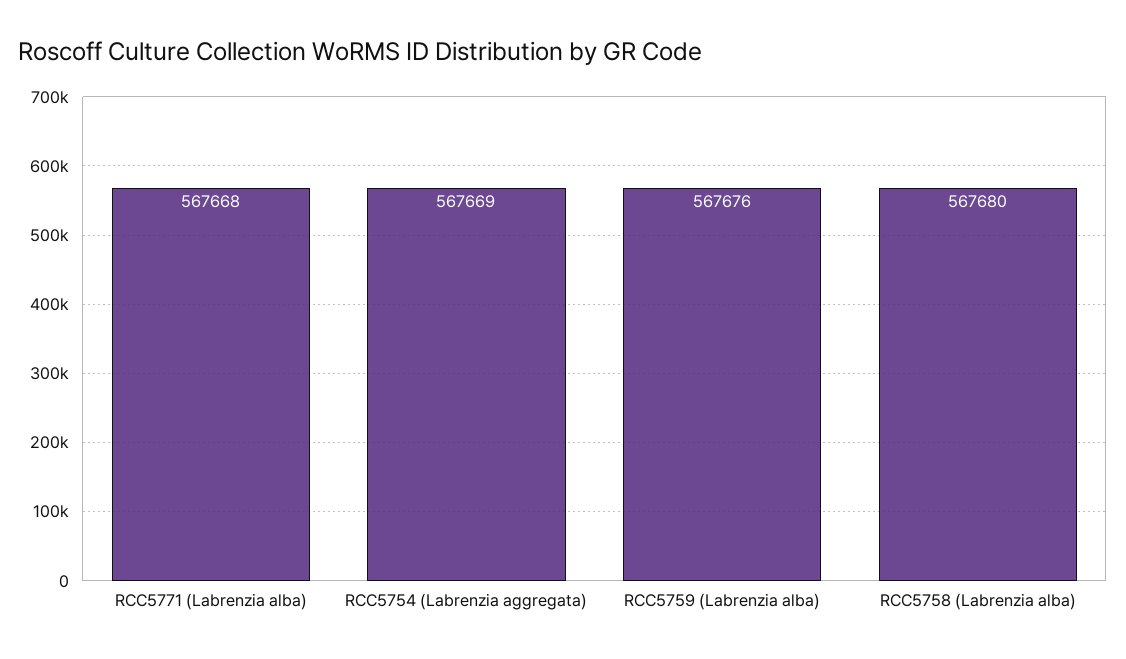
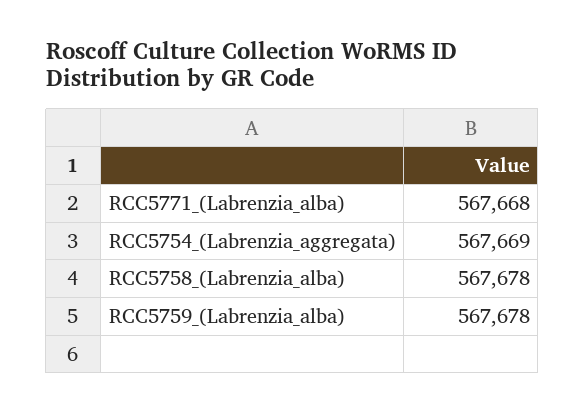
RCC5759 (Labrenzia alba): 567676 -> 567678
RCC5758 (Labrenzia alba): 567680 -> 567678

